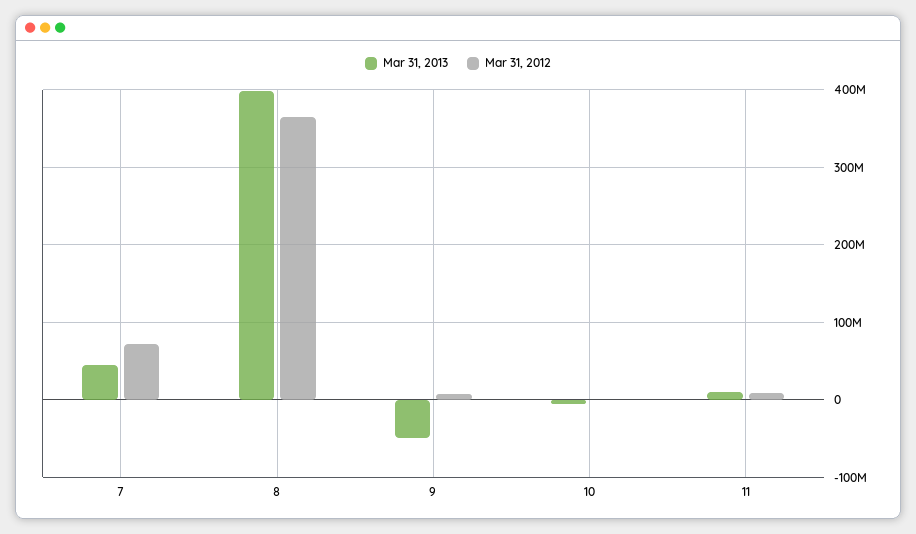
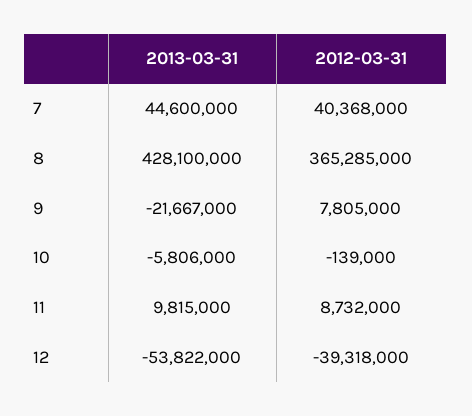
Mar 31, 2012, 7: 70000000 -> 40368000
Mar 31, 2013, 8: 400000000 -> 428100000
Mar 31, 2013, 9: -50000000 -> -21667000
Mar 31, 2013, 12: none -> -53822000
Mar 31, 2012, 12: none -> -39318000

